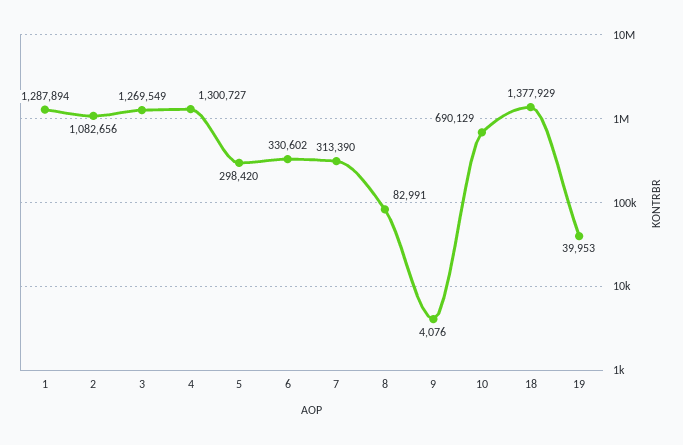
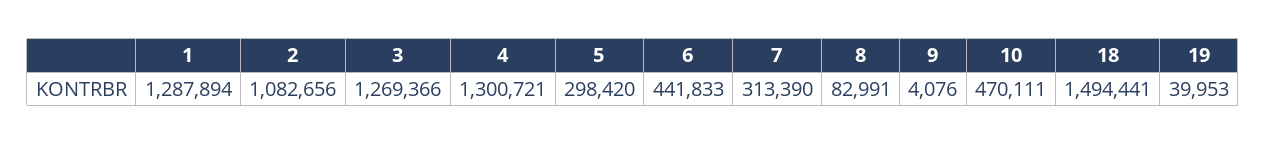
3: 1269549 -> 1269366
4: 1300727 -> 1300721
6: 330602 -> 441833
10: 690129 -> 470111
18: 1377929 -> 1494441

